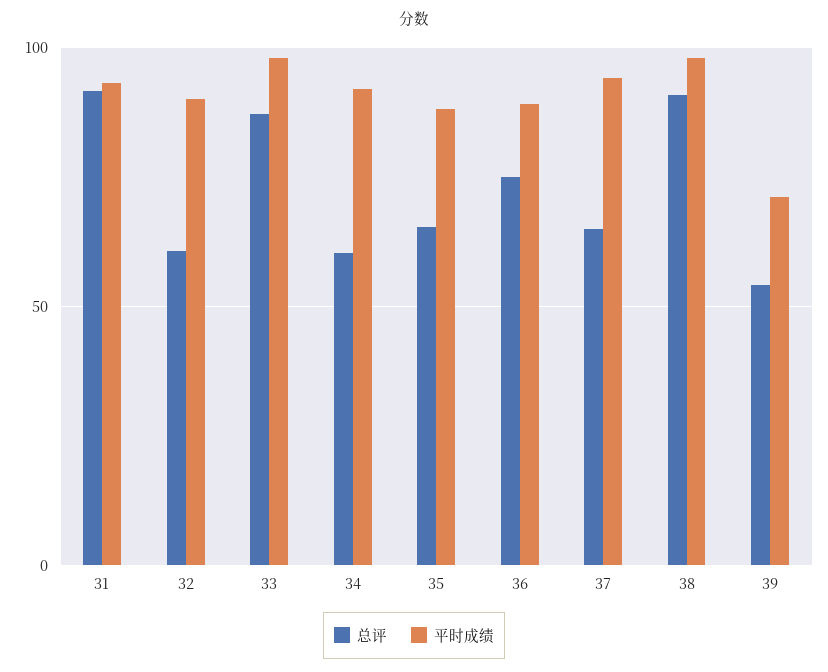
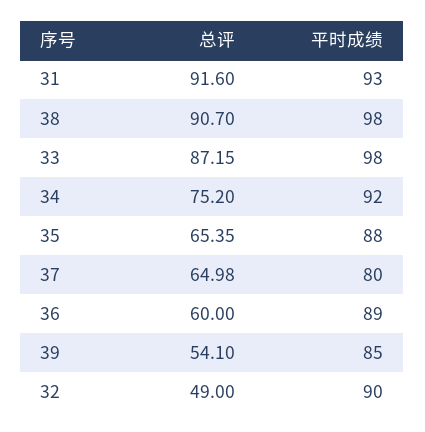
总评, 32: 60 -> 49
总评, 34: 60 -> 75.2
总评, 36: 75 -> 60
平时成绩, 37: 95 -> 80
平时成绩, 39: 70 -> 85

